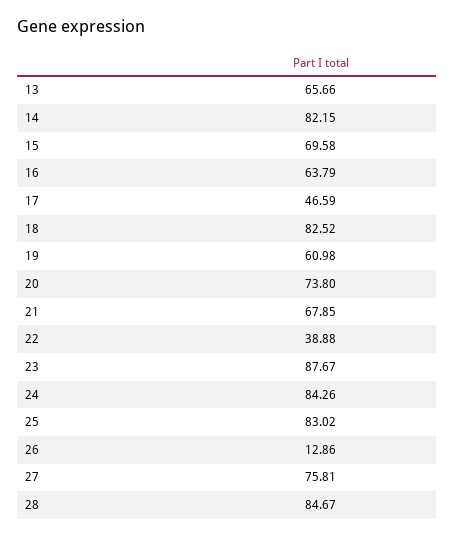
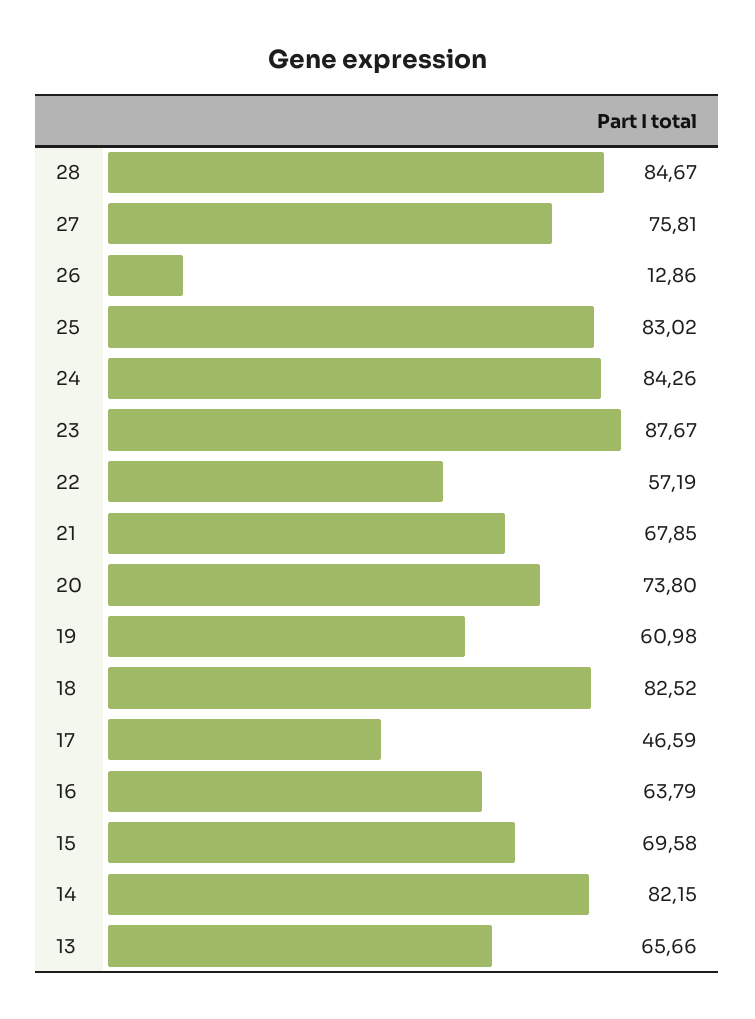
22: 38.88 -> 57.19

